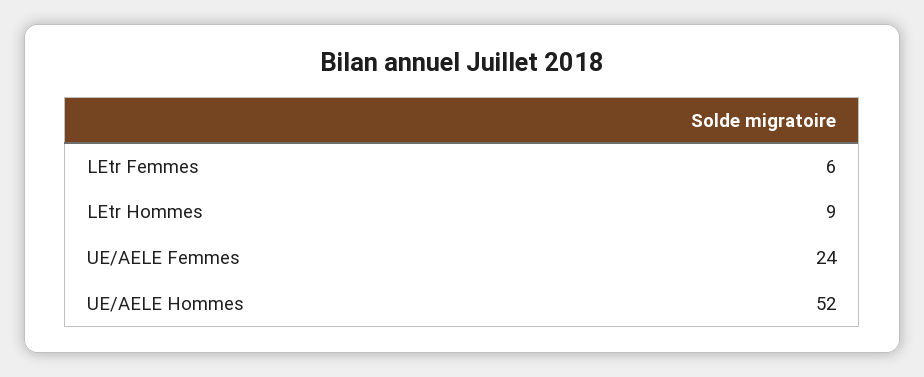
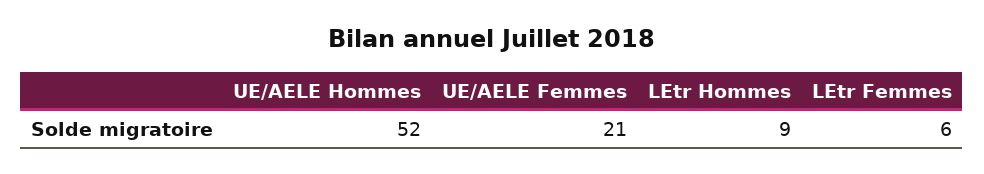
UE/AELE Femmes: 24 -> 21

